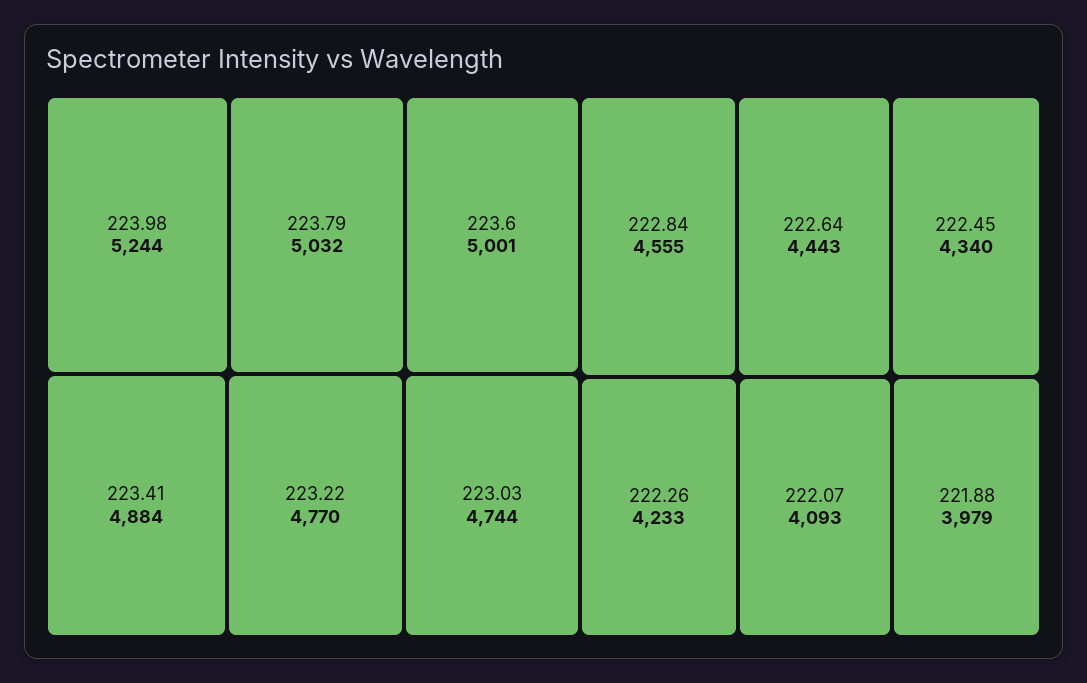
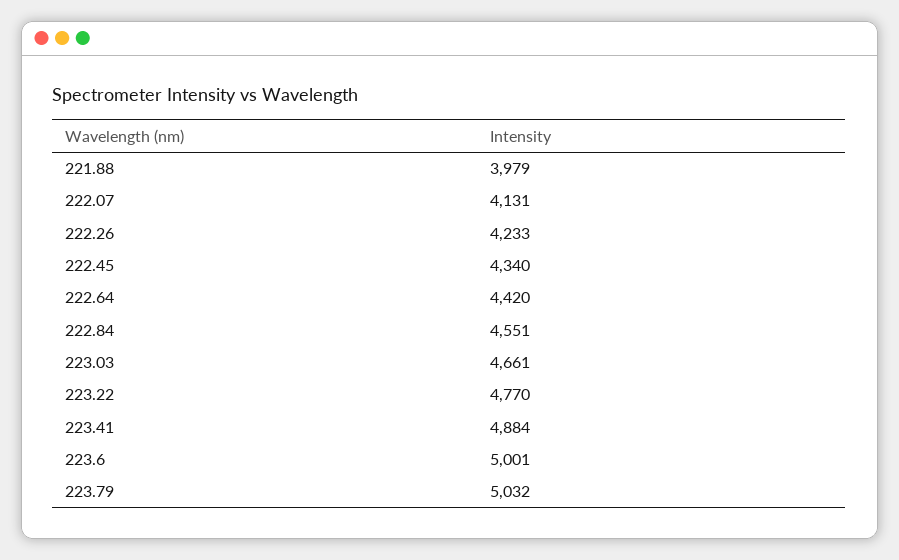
223.98: 5244 -> none
223.03: 4744 -> 4661
222.84: 4555 -> 4551
222.64: 4443 -> 4420
222.07: 4093 -> 4131

